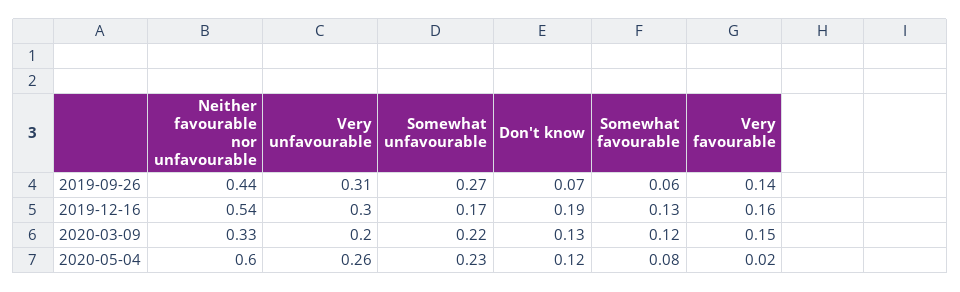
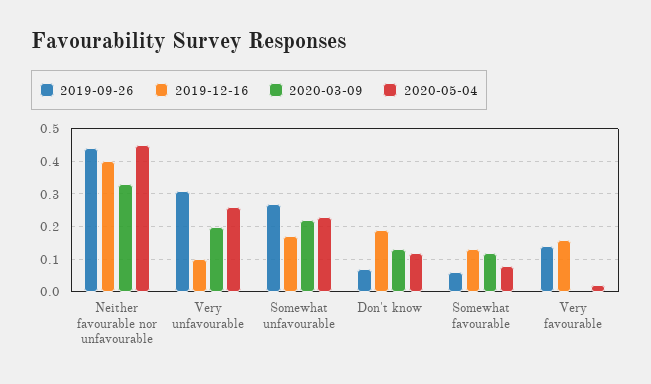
2019-12-16, Neither favourable nor unfavourable: 0.54 -> 0.4
2019-12-16, Very unfavourable: 0.3 -> 0.1
2020-03-09, Very favourable: 0.15 -> 0
2020-05-04, Neither favourable nor unfavourable: 0.6 -> 0.45

